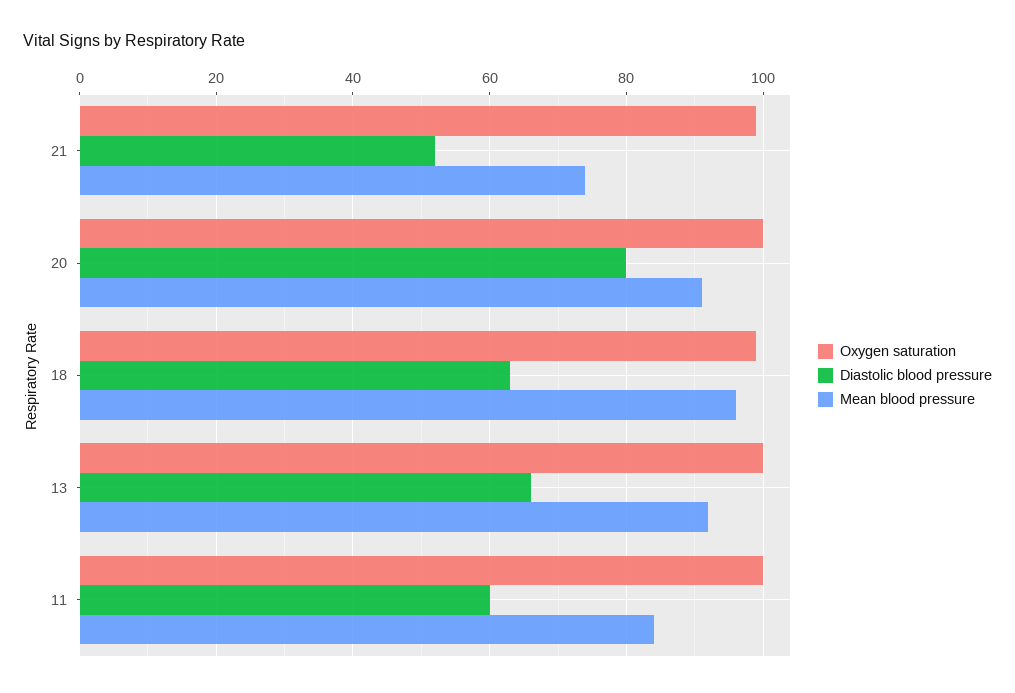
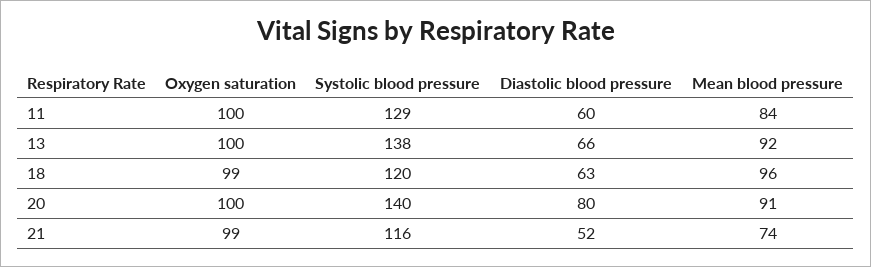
Systolic blood pressure, 11: none -> 129
Systolic blood pressure, 13: none -> 138
Systolic blood pressure, 18: none -> 120
Systolic blood pressure, 20: none -> 140
Systolic blood pressure, 21: none -> 116

